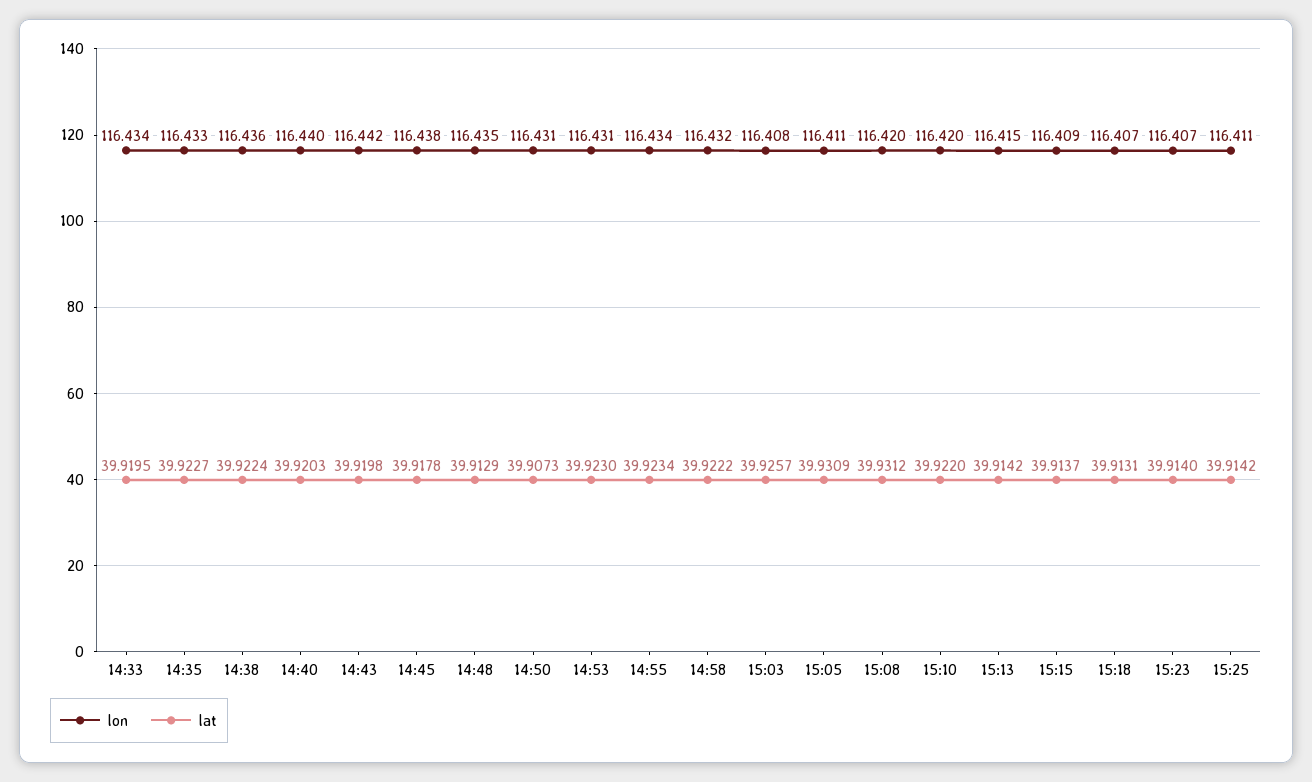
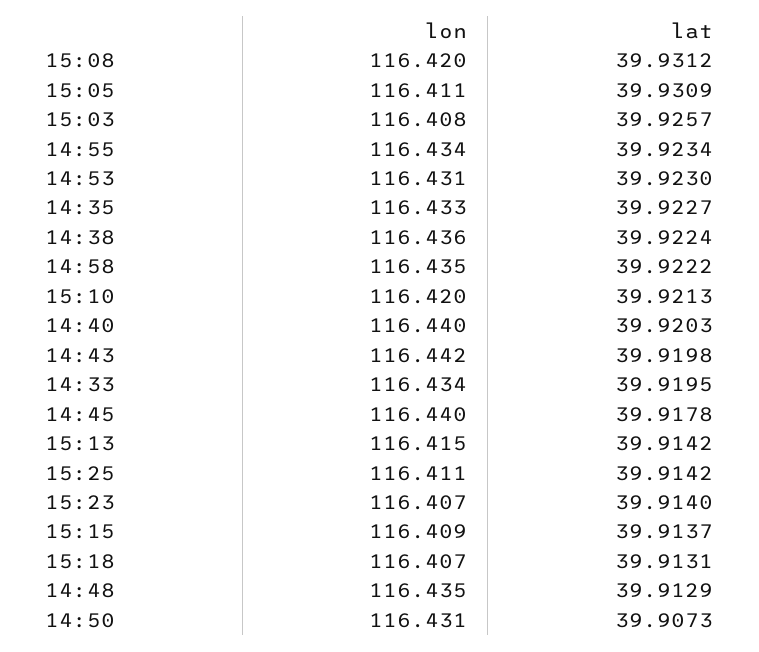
lon, 14:45: 116.438 -> 116.44
lon, 14:58: 116.432 -> 116.435
lat, 15:10: 39.922 -> 39.9213

